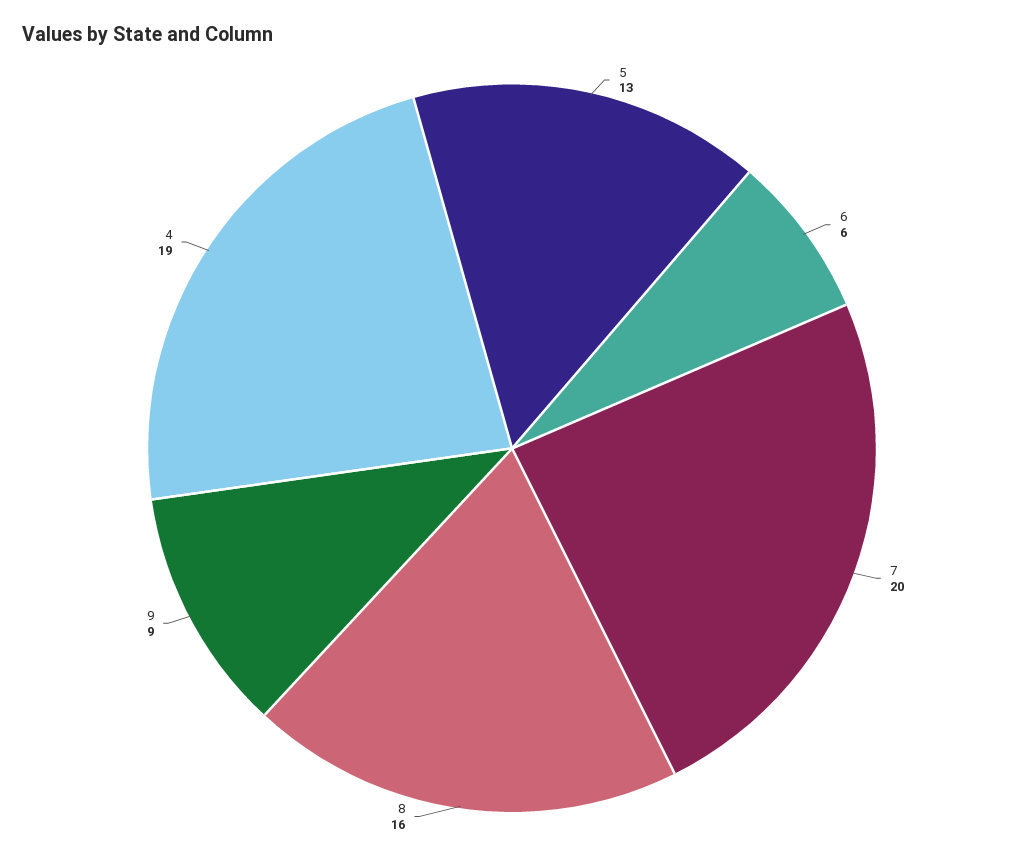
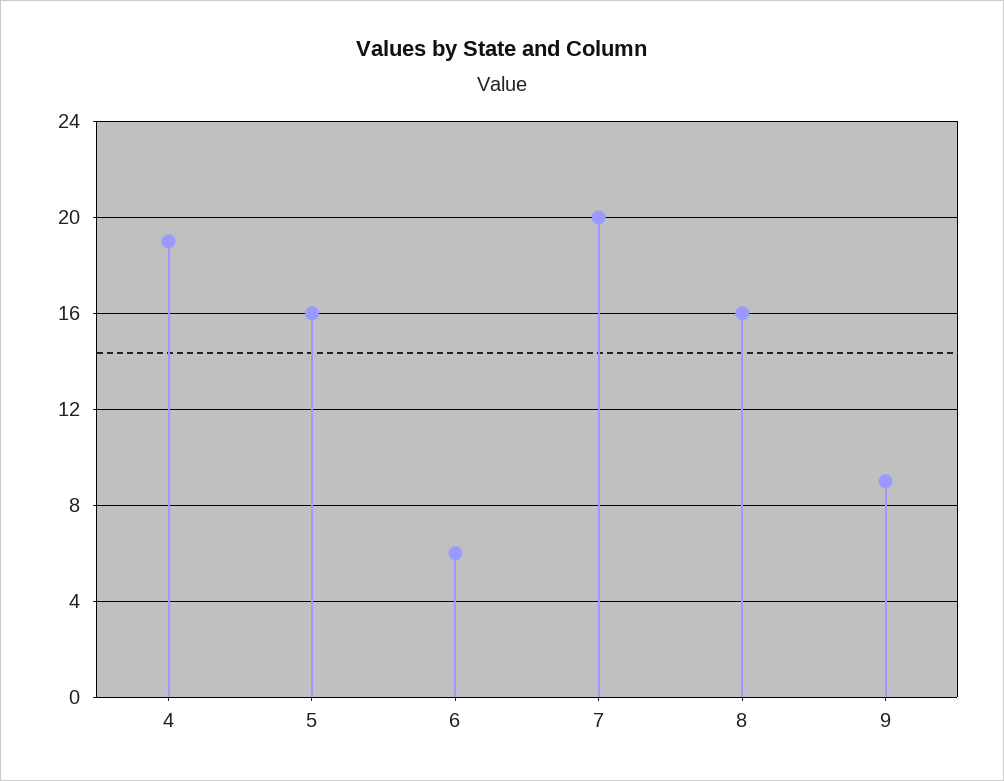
5: 13 -> 16

